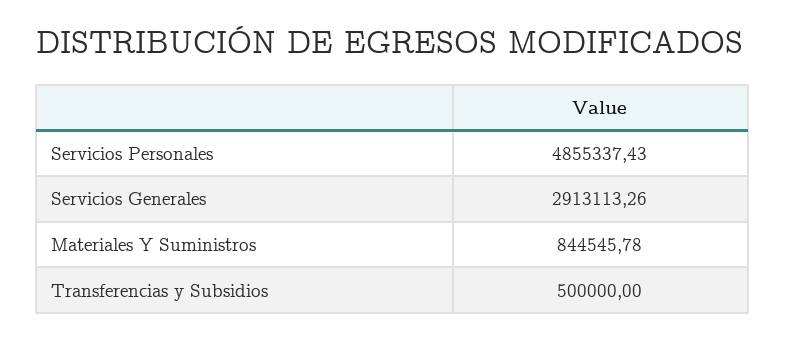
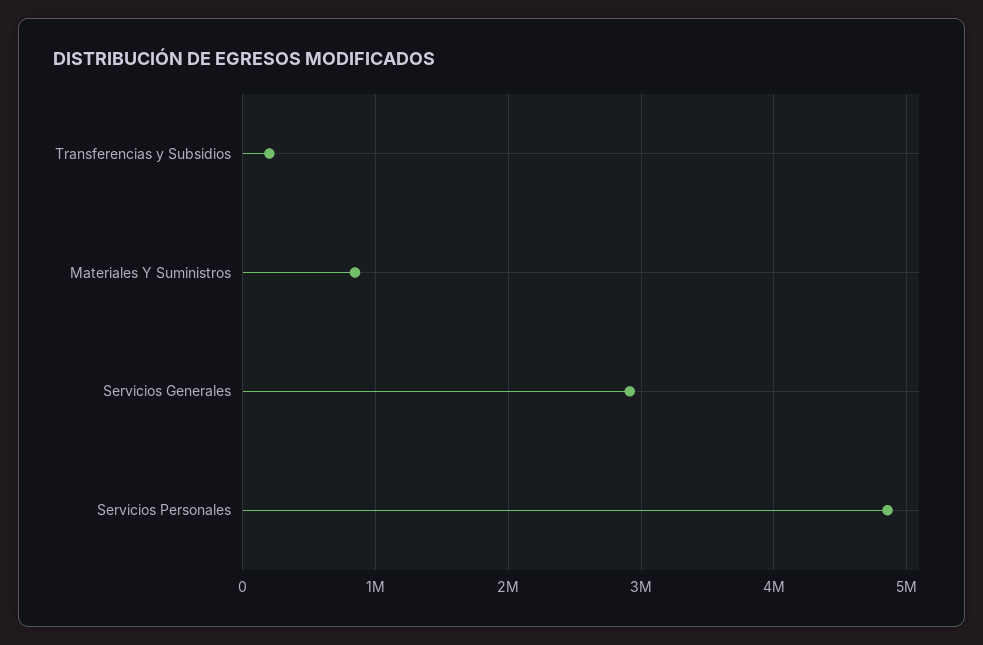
Transferencias y Subsidios: 500000 -> 200000

